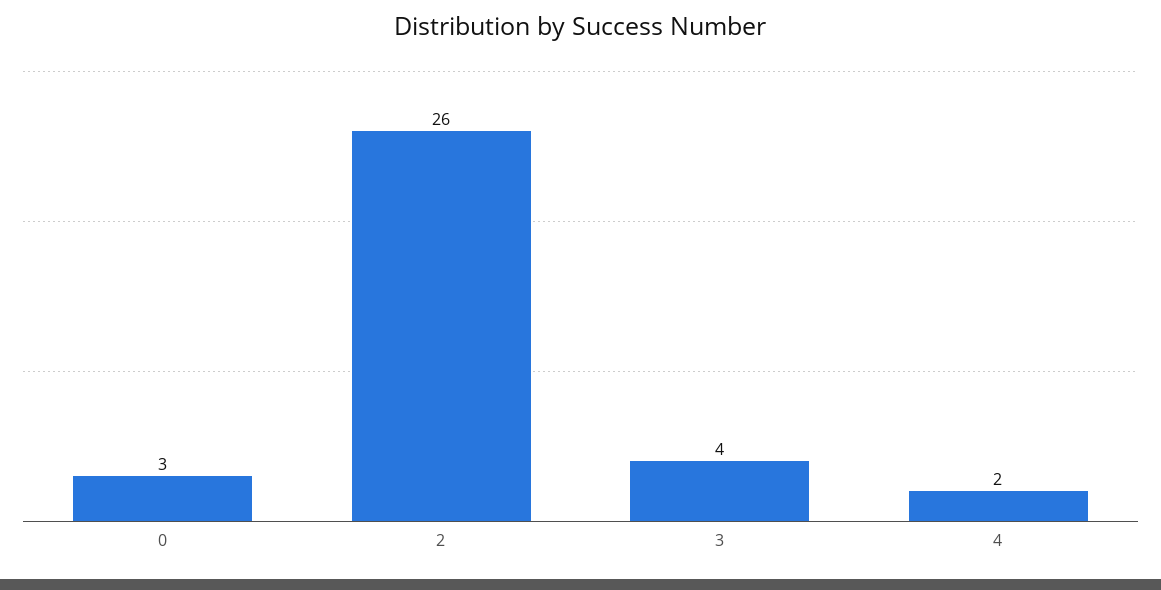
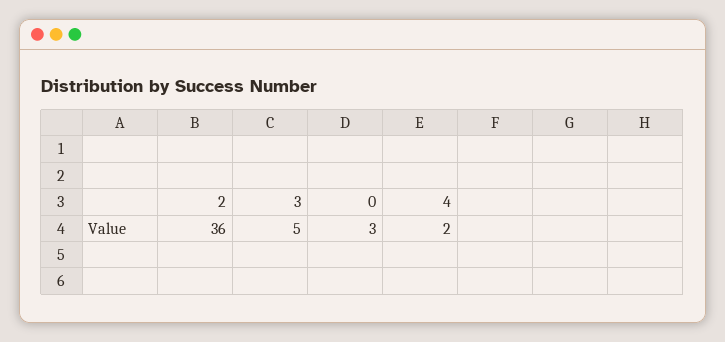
2: 26 -> 36
3: 4 -> 5

